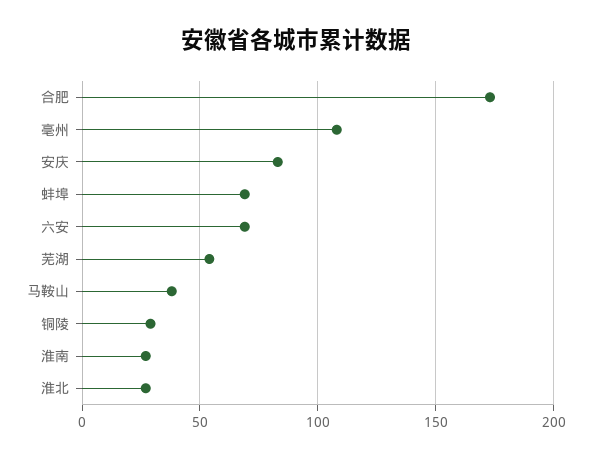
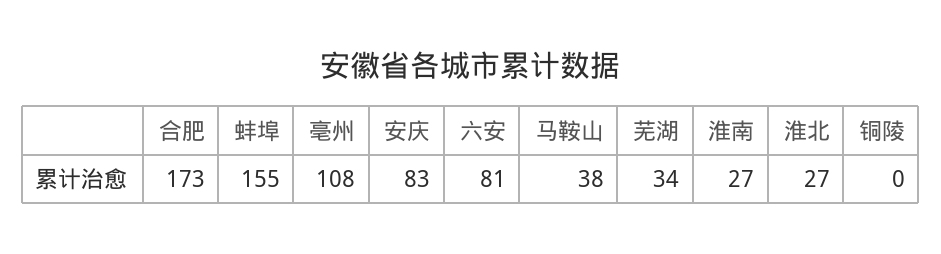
蚌埠: 70 -> 155
六安: 70 -> 81
芜湖: 55 -> 34
铜陵: 30 -> 0

